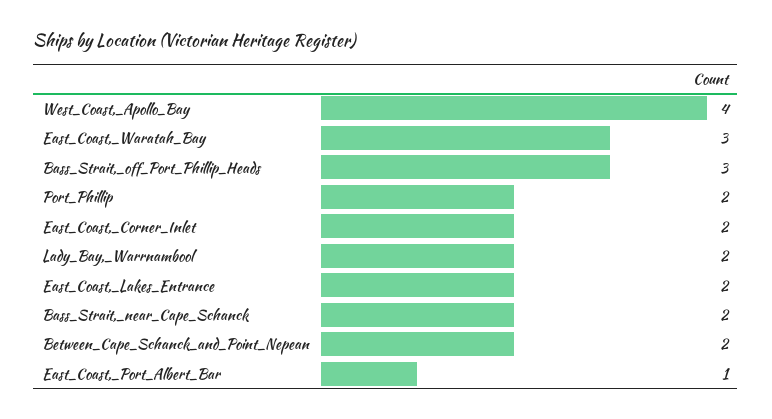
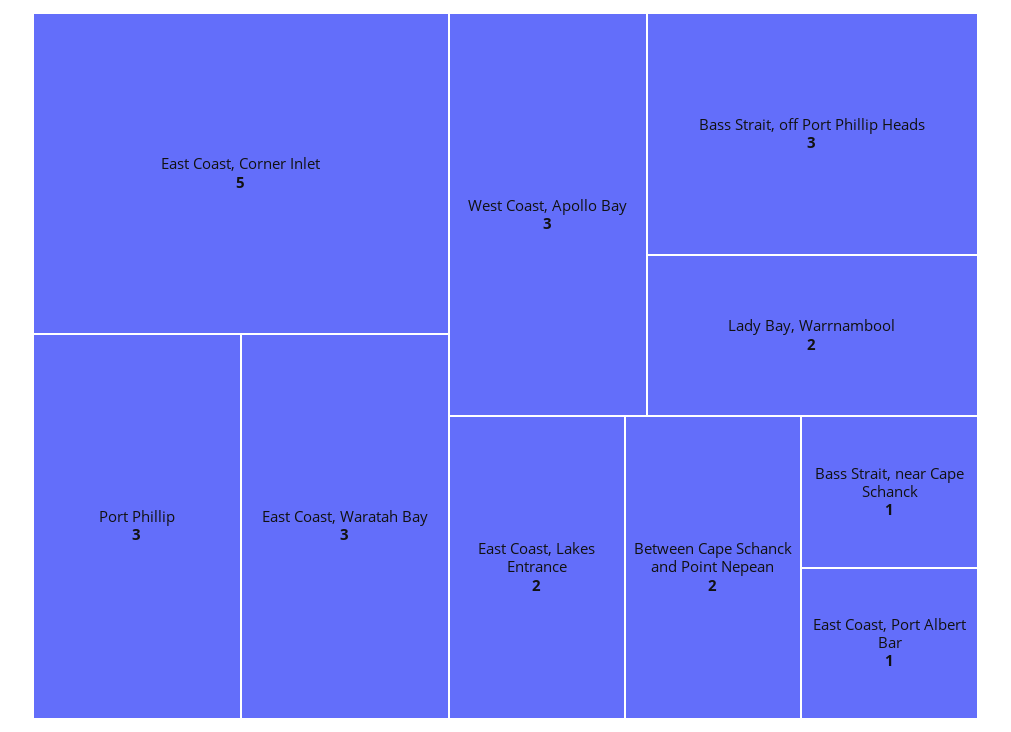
West_Coast,_Apollo_Bay: 4 -> 3
Port_Phillip: 2 -> 3
East_Coast,_Corner_Inlet: 2 -> 5
Bass_Strait,_near_Cape_Schanck: 2 -> 1

